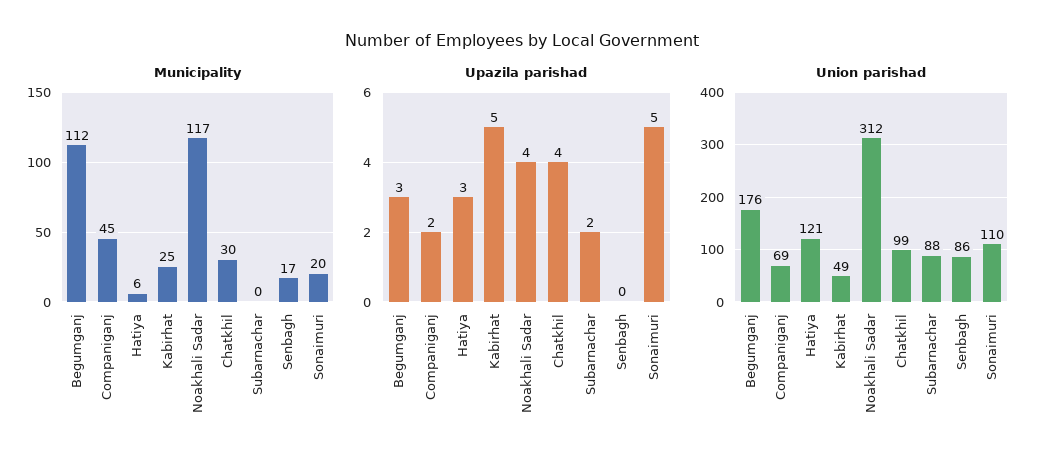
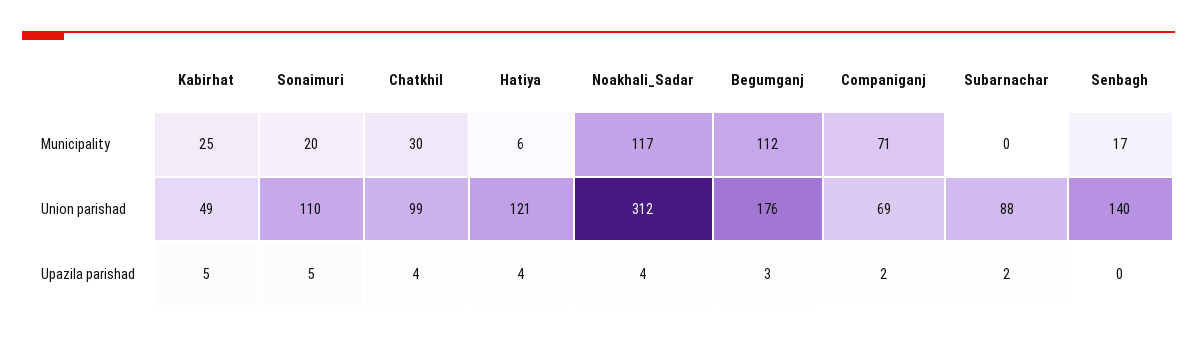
Municipality, Companiganj: 45 -> 71
Upazila parishad, Hatiya: 3 -> 4
Union parishad, Senbagh: 86 -> 140

